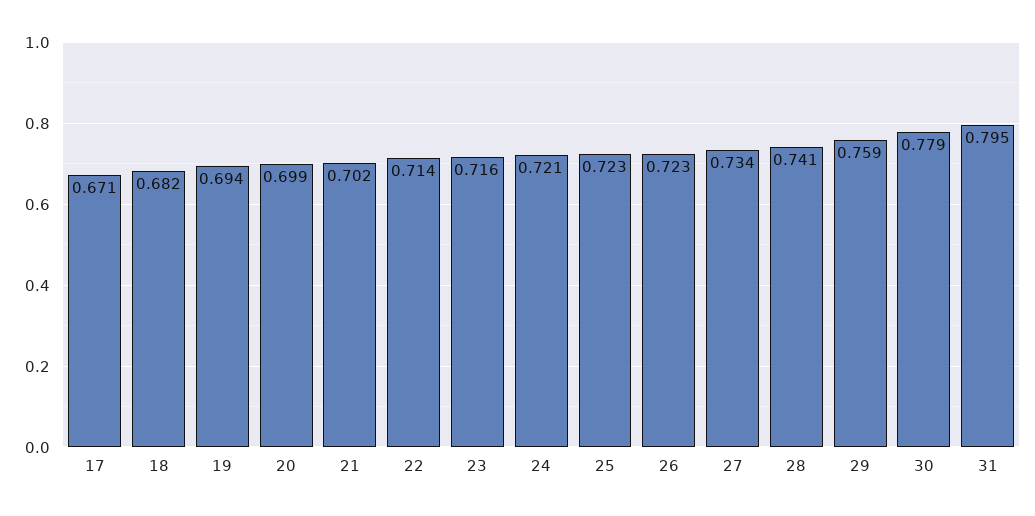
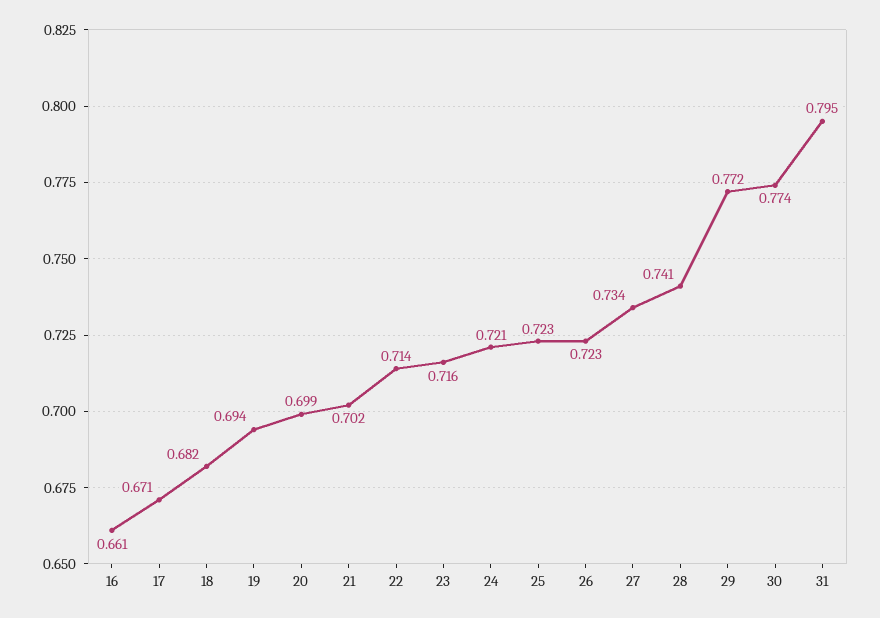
29: 0.759 -> 0.772
30: 0.779 -> 0.774
16: none -> 0.661

